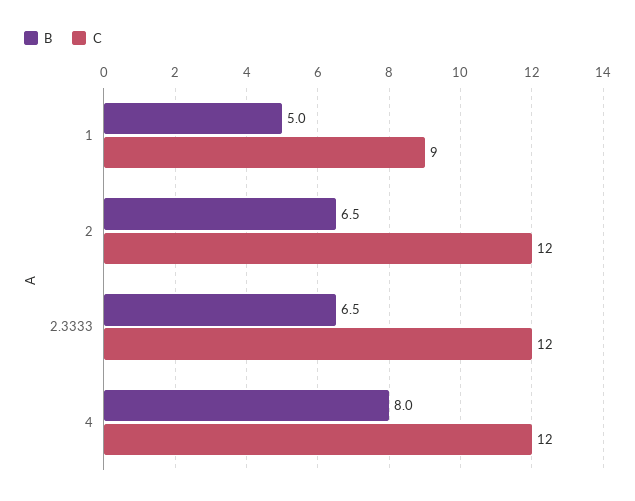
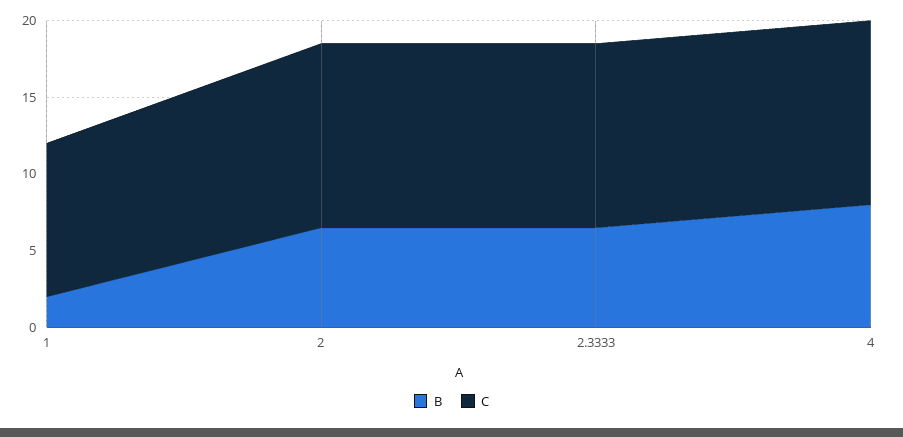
B, 1: 5 -> 2
C, 1: 9 -> 10

